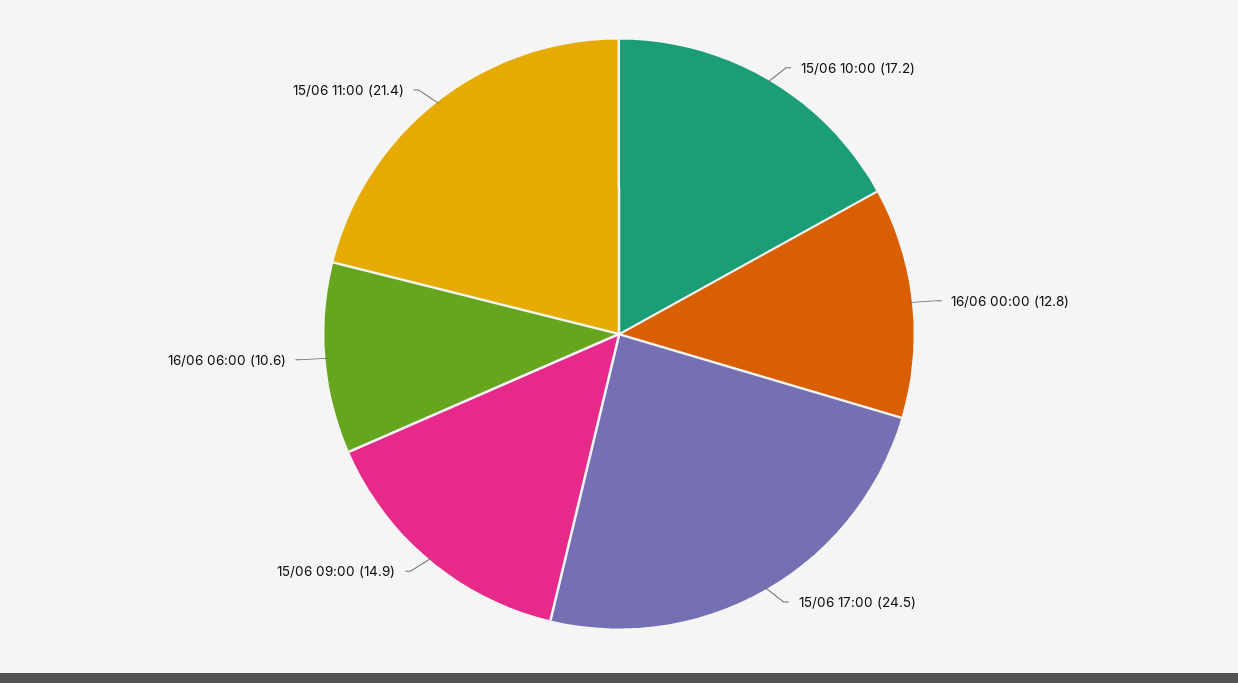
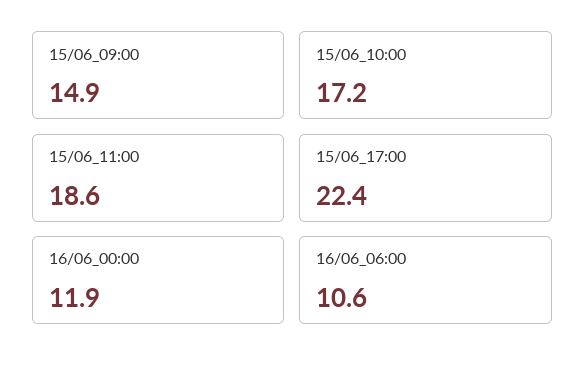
16/06 00:00: 12.8 -> 11.9
15/06 17:00: 24.5 -> 22.4
15/06 11:00: 21.4 -> 18.6

